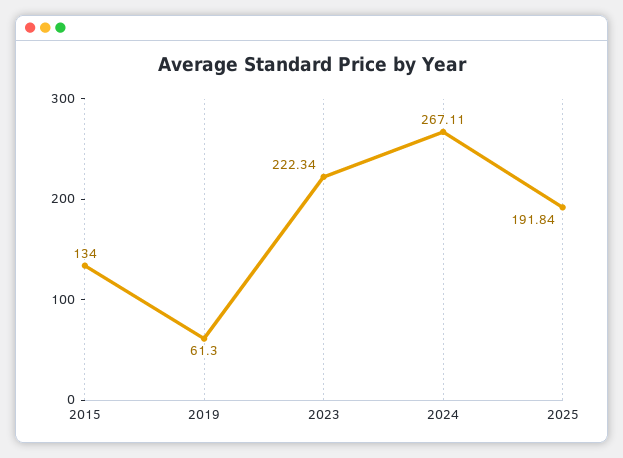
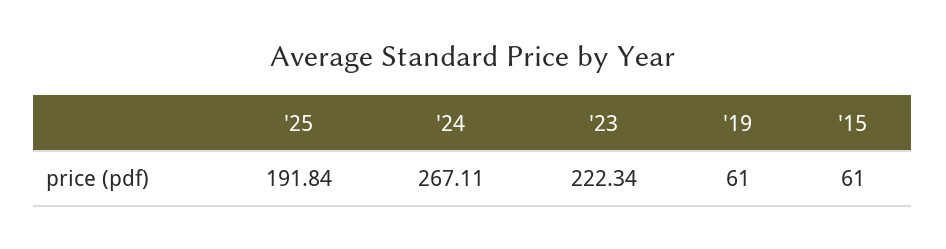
2015: 134 -> 61
2019: 61.3 -> 61

